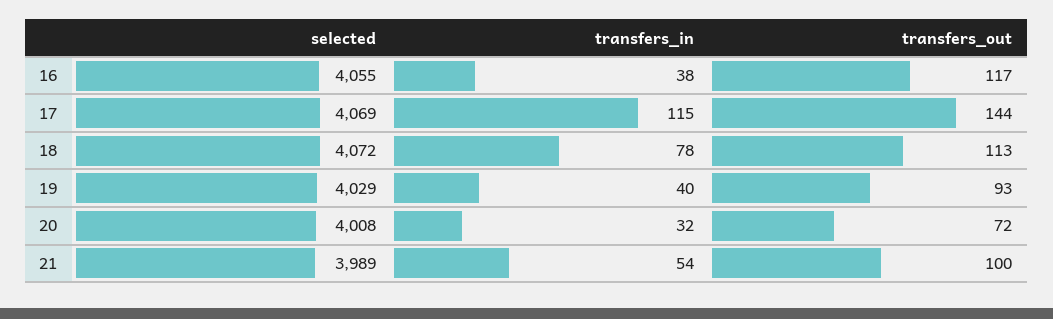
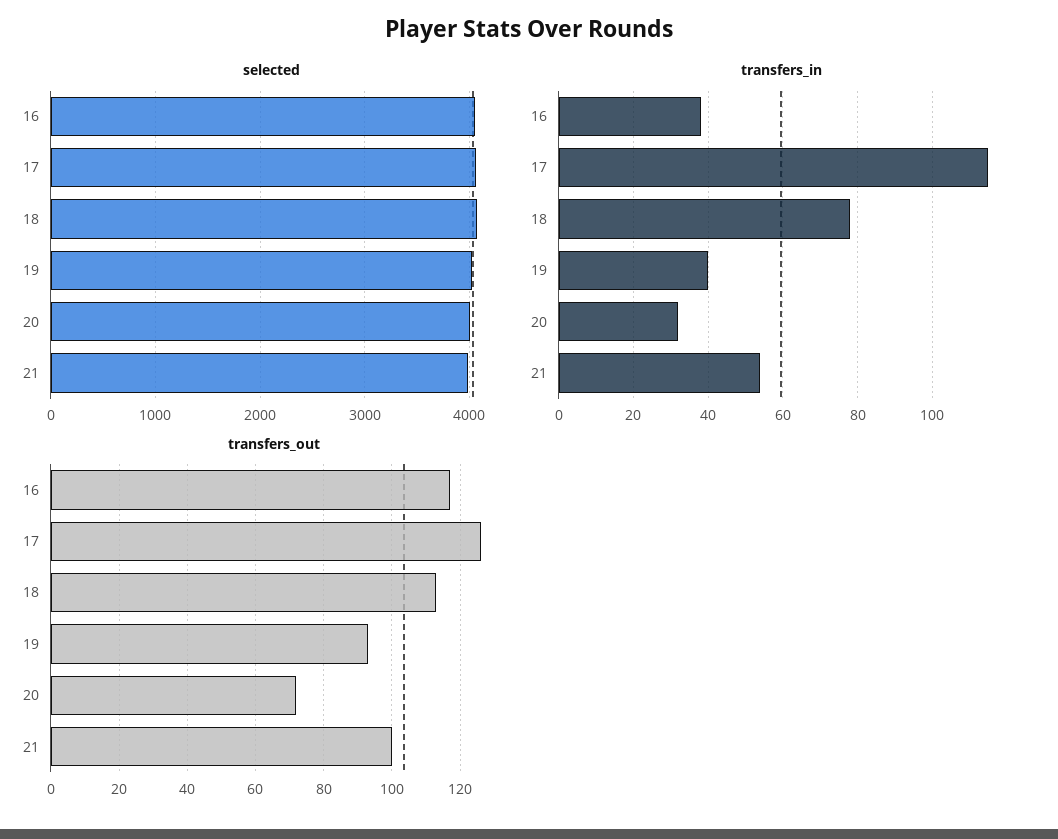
transfers_out, 17: 144 -> 125

